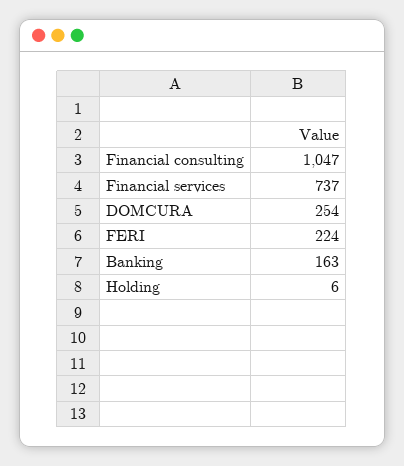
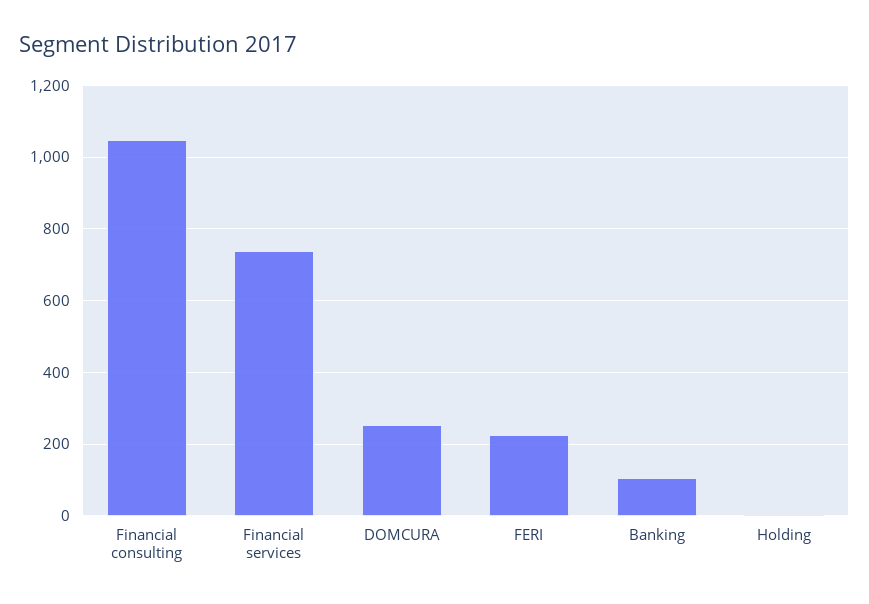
Banking: 163 -> 100

